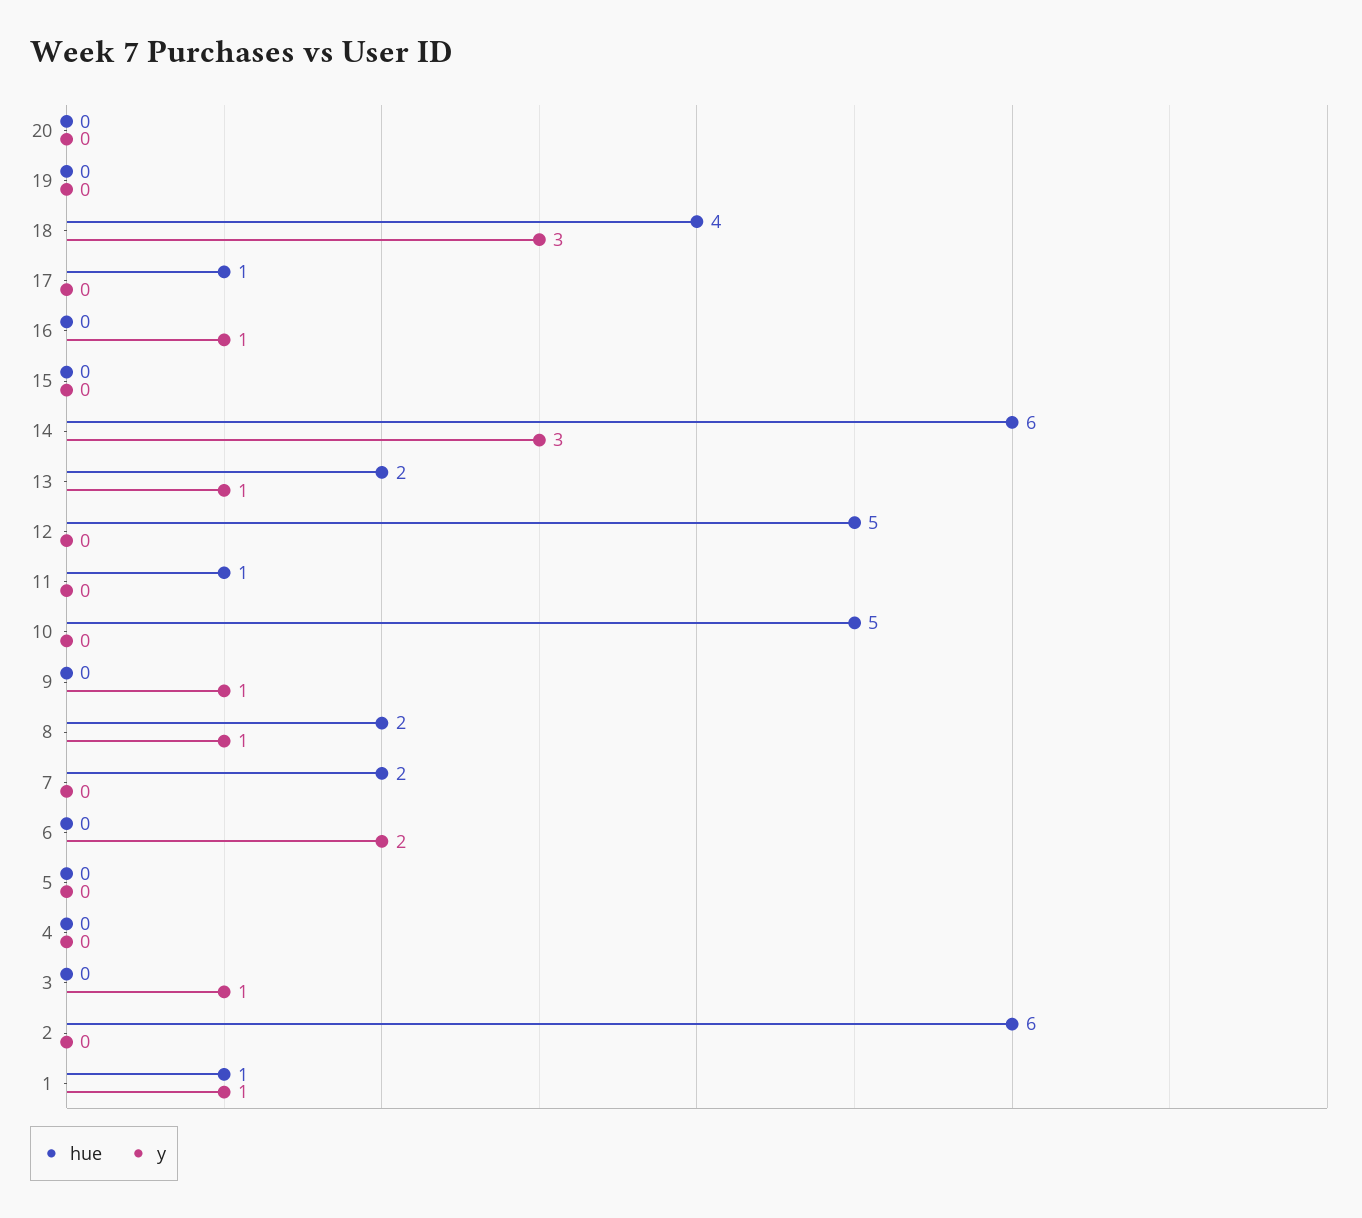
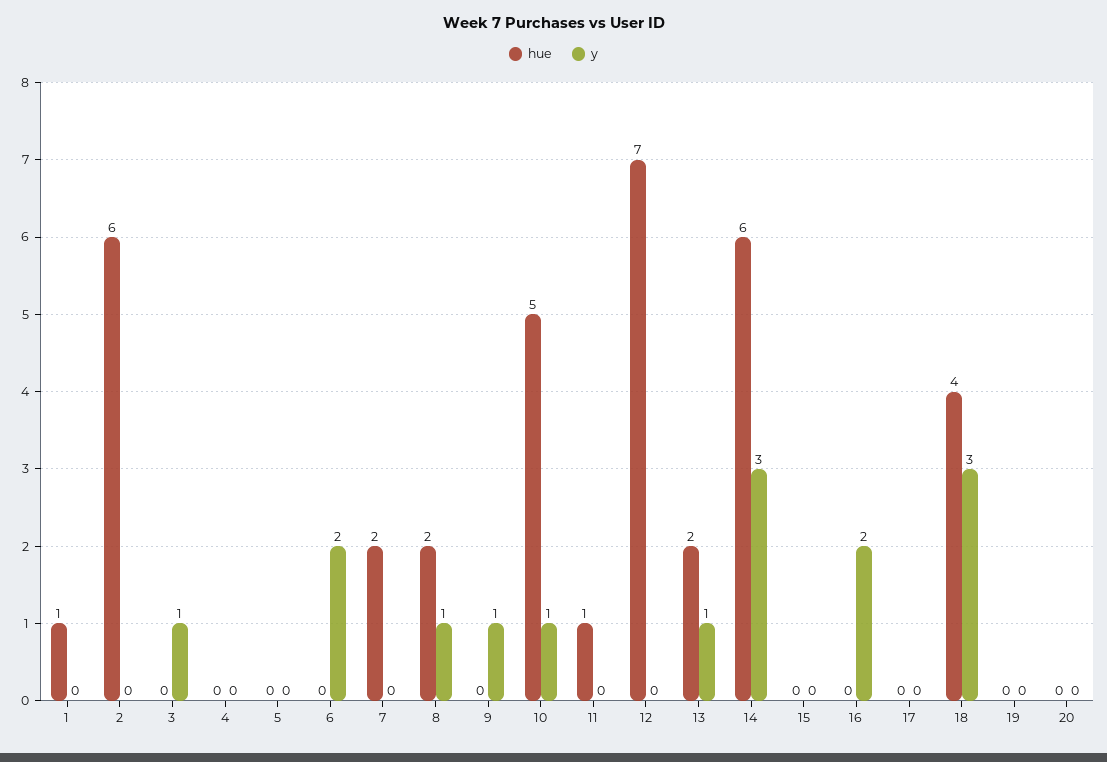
hue, 17: 1 -> 0
y, 16: 1 -> 2
hue, 12: 5 -> 7
y, 10: 0 -> 1
y, 1: 1 -> 0

